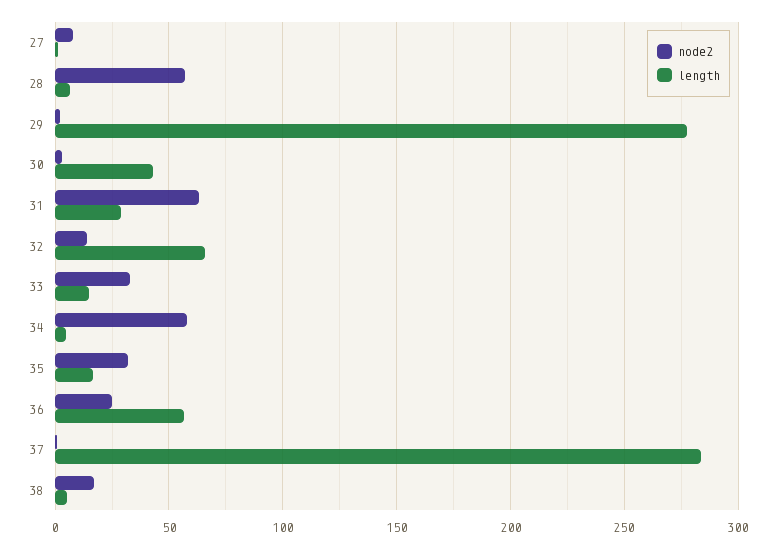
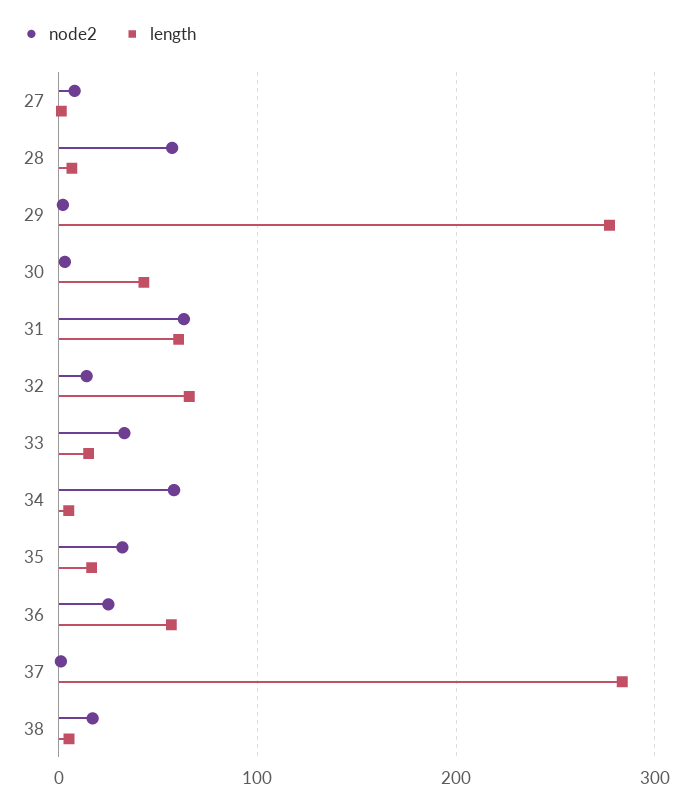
length, 31: 30 -> 60

